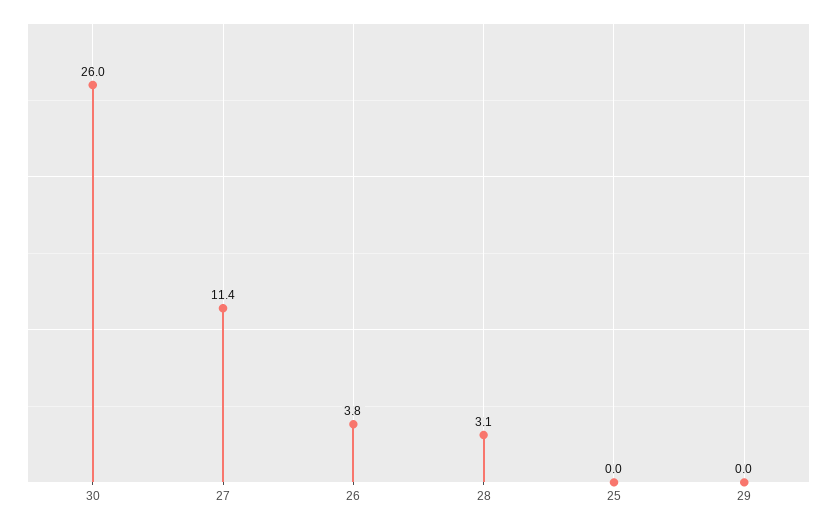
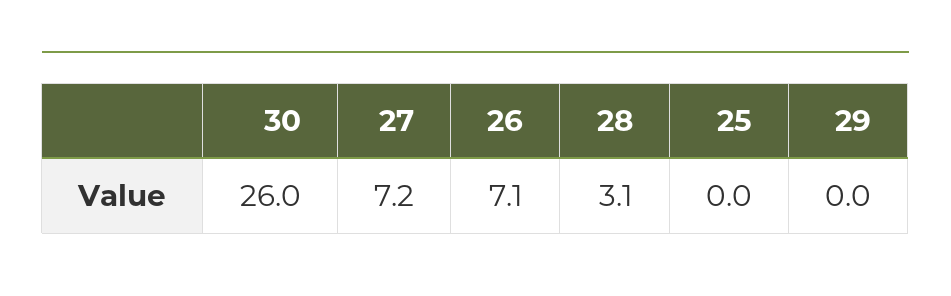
27: 11.4 -> 7.2
26: 3.8 -> 7.1

